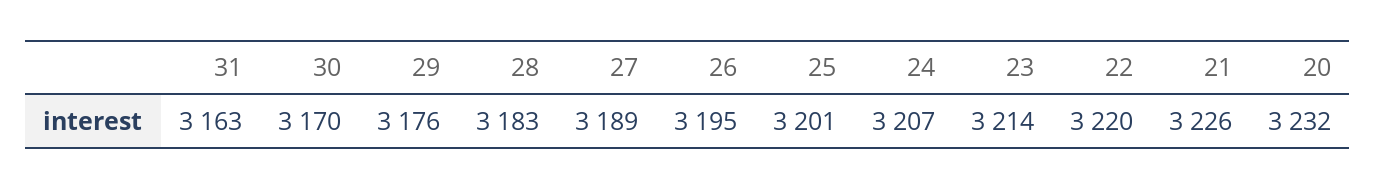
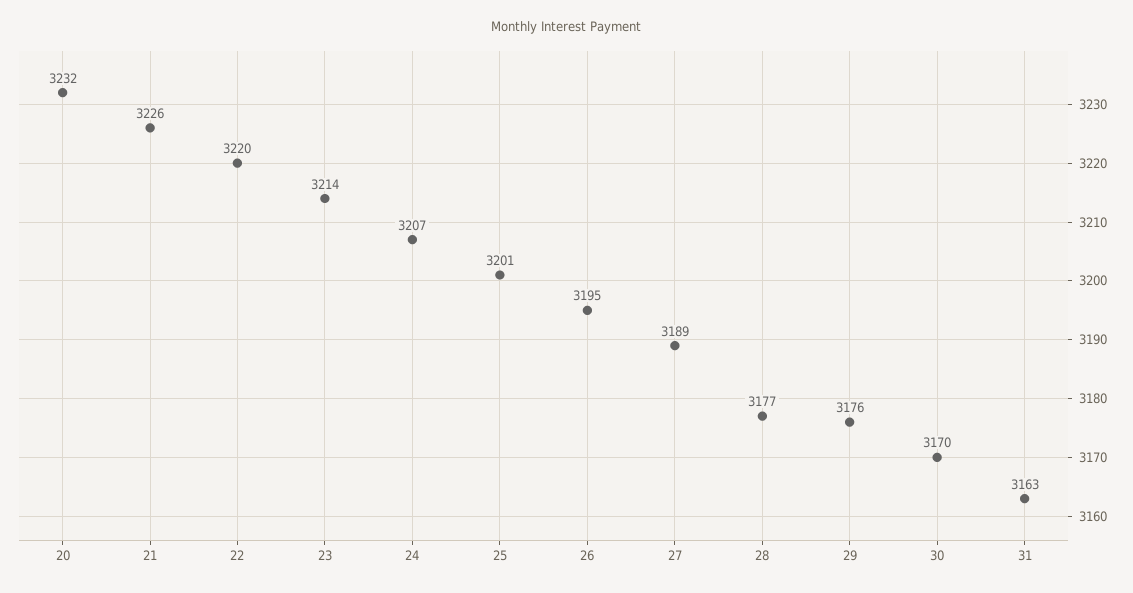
28: 3183 -> 3177

